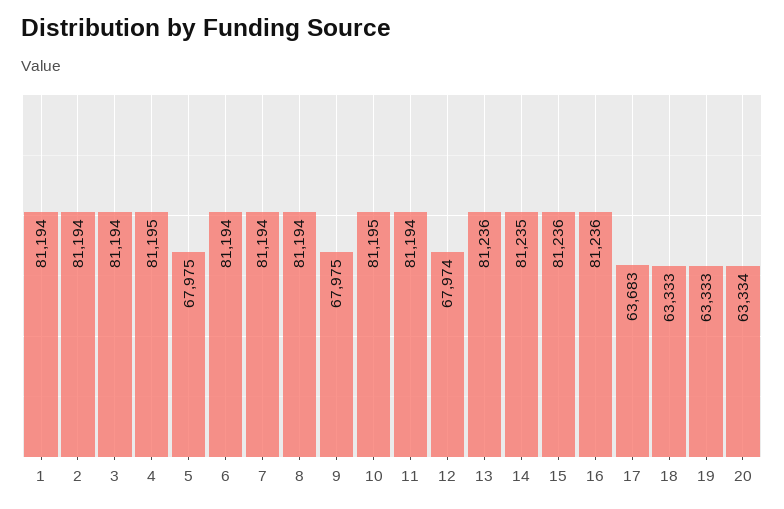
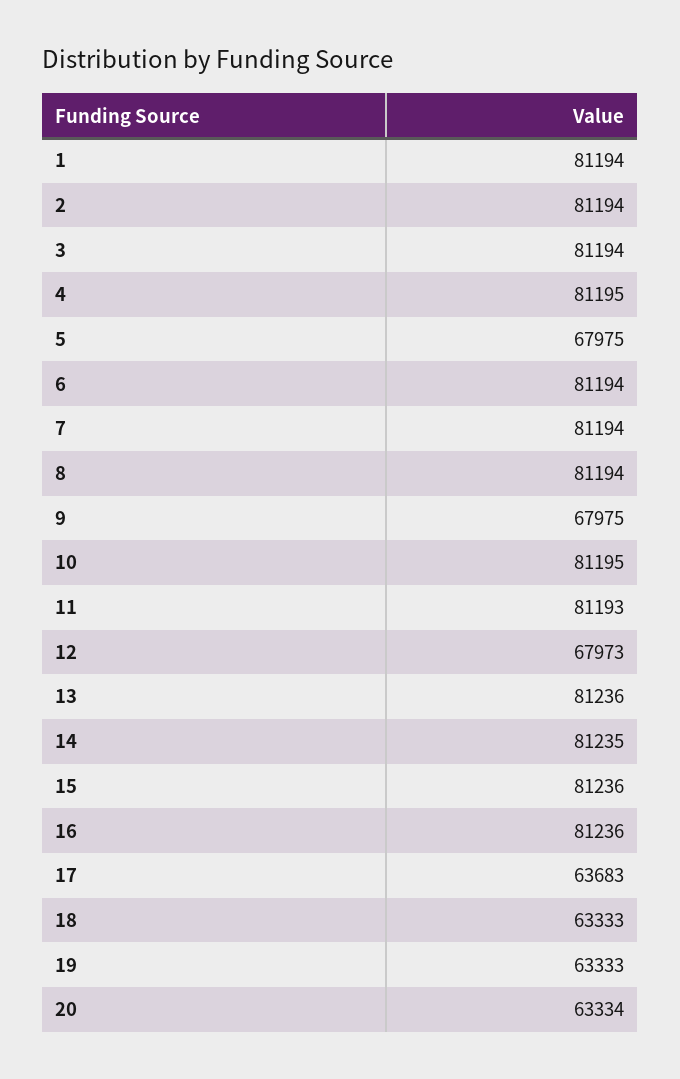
11: 81194 -> 81193
12: 67974 -> 67973

